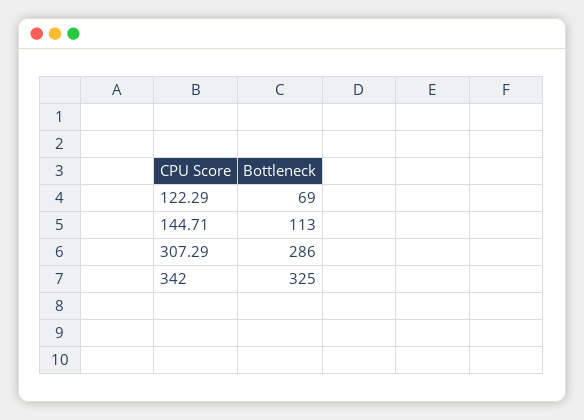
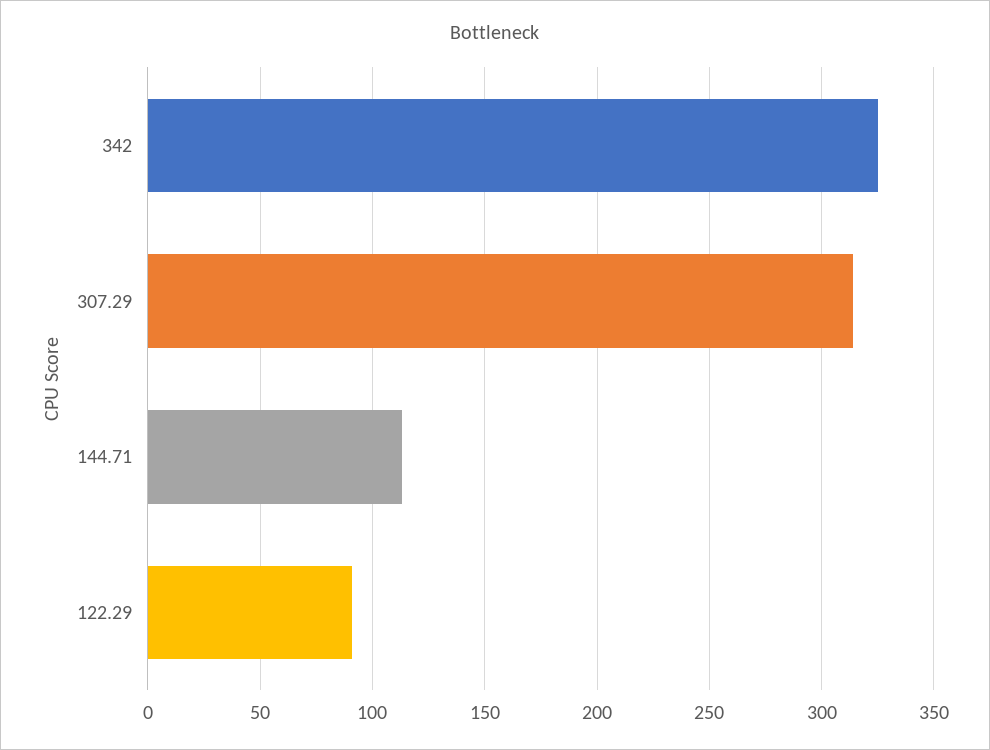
122.29: 69 -> 90
307.29: 286 -> 315

